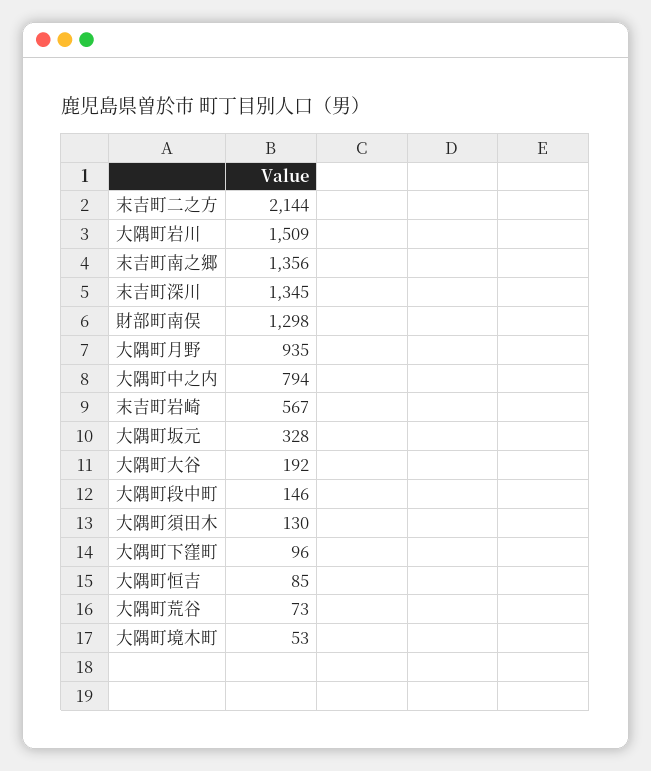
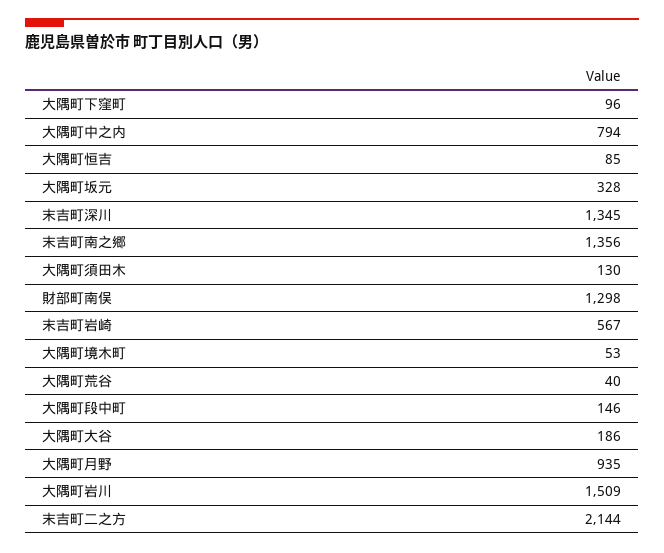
大隅町大谷: 192 -> 186
大隅町荒谷: 73 -> 40

